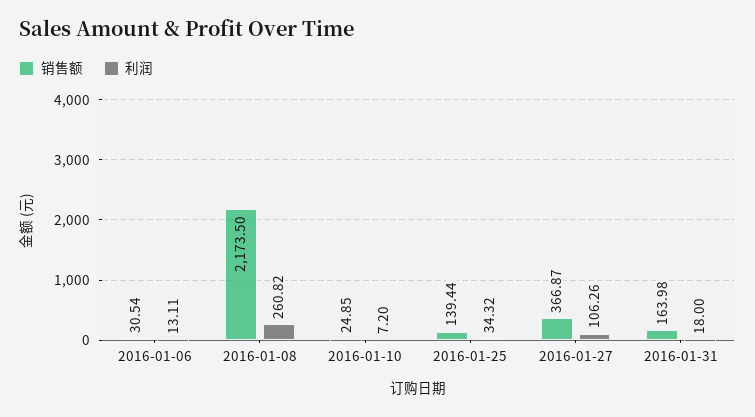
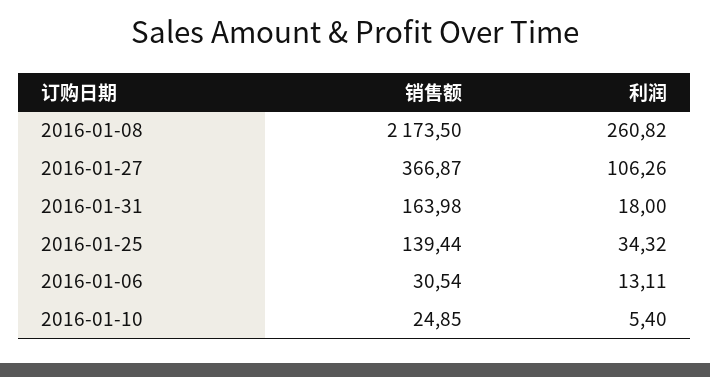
利润, 2016-01-10: 7.2 -> 5.4

